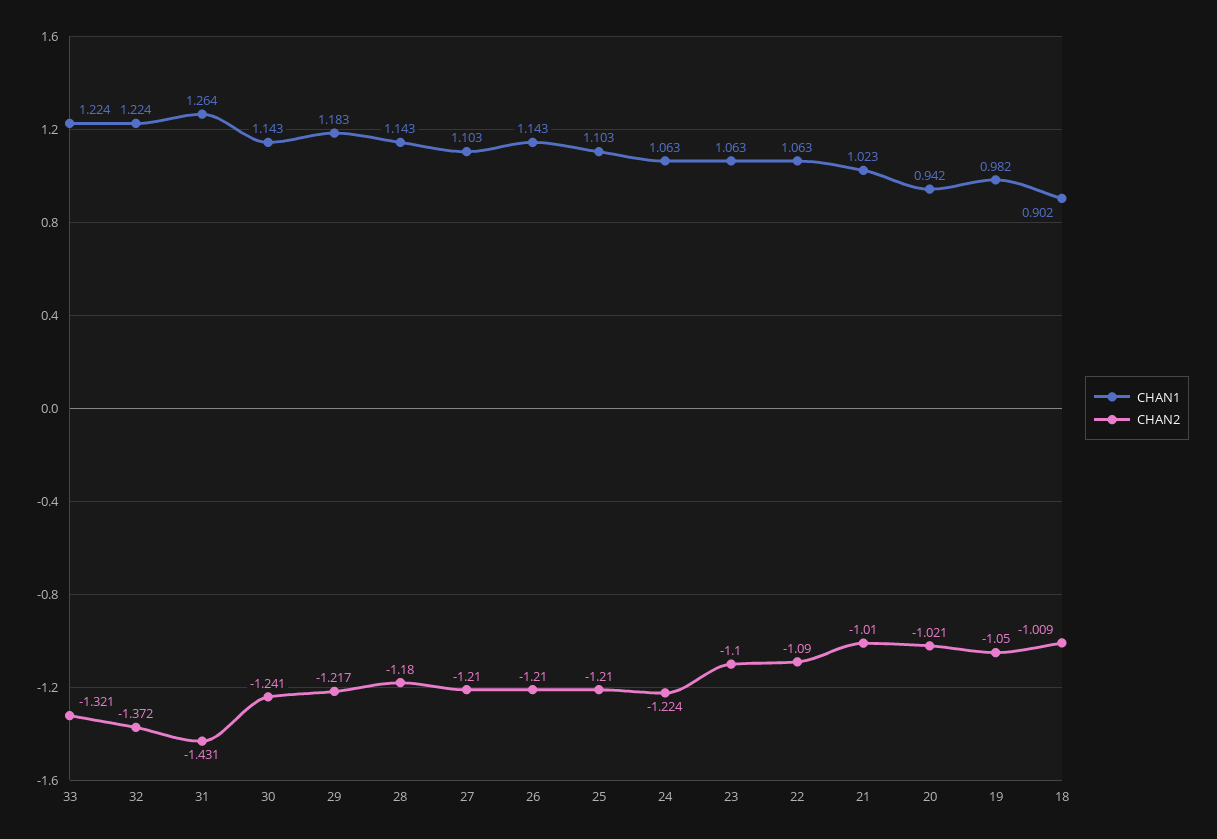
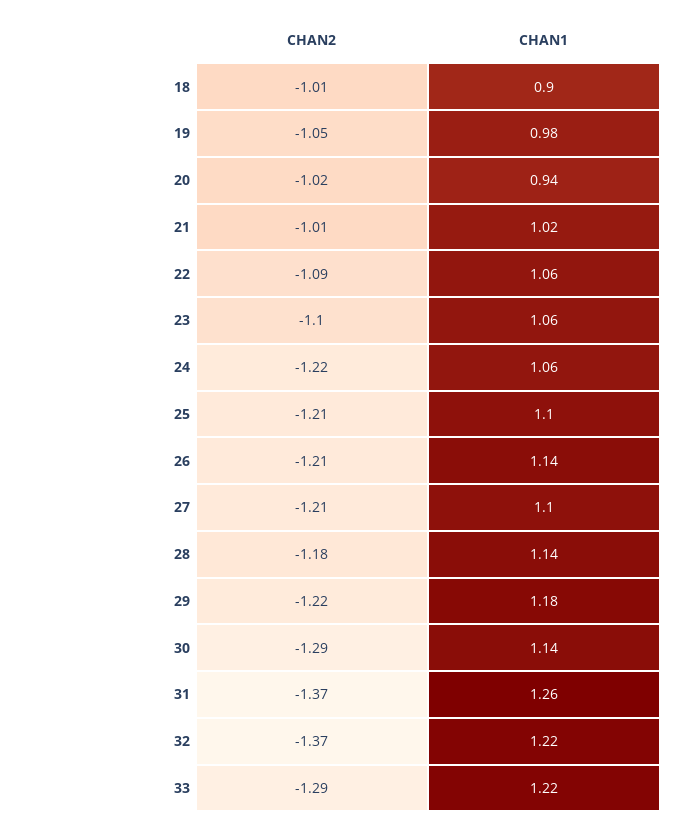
CHAN2, 33: -1.321 -> -1.29
CHAN2, 31: -1.431 -> -1.37
CHAN2, 30: -1.241 -> -1.29

